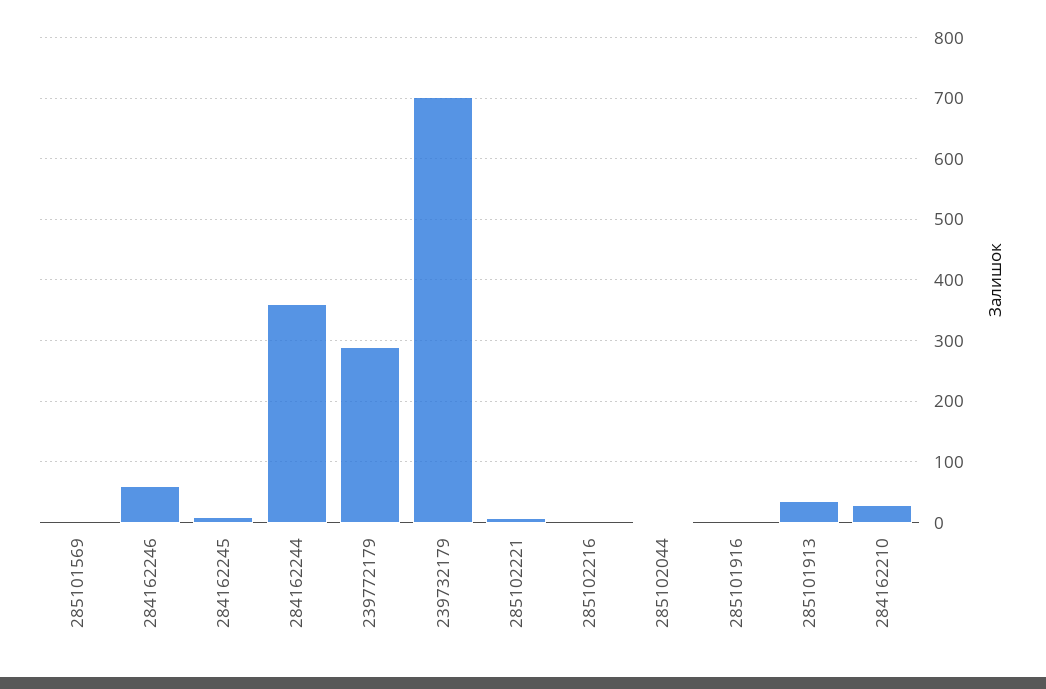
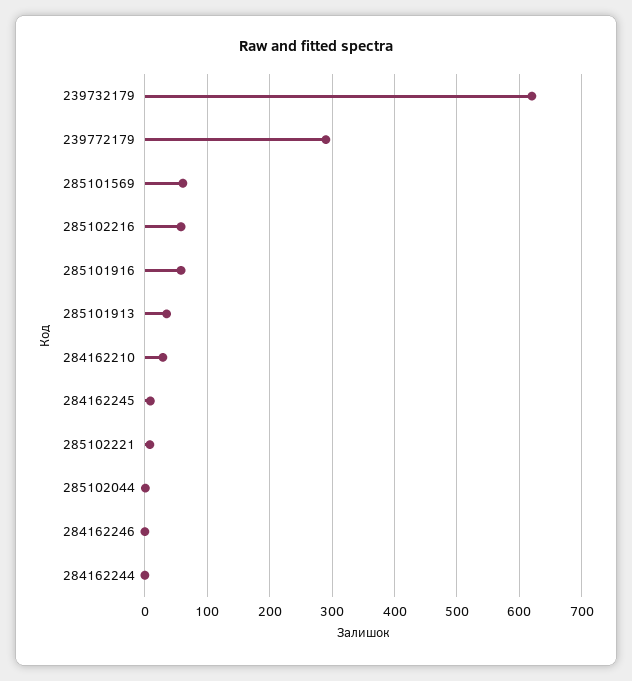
285101569: 0 -> 60
284162246: 60 -> 0
284162244: 360 -> 0
239732179: 700 -> 620
285102216: 0 -> 60
285101916: 0 -> 60

